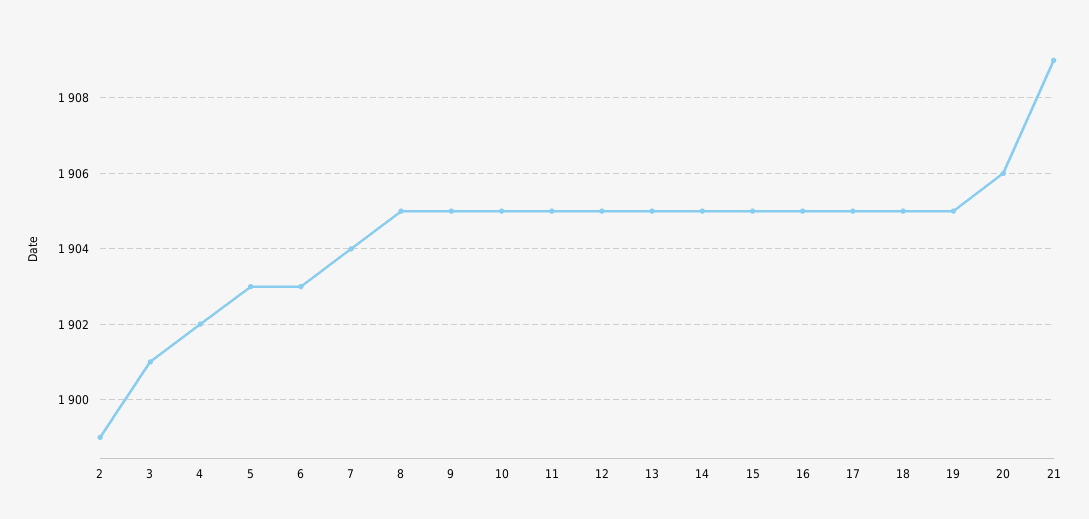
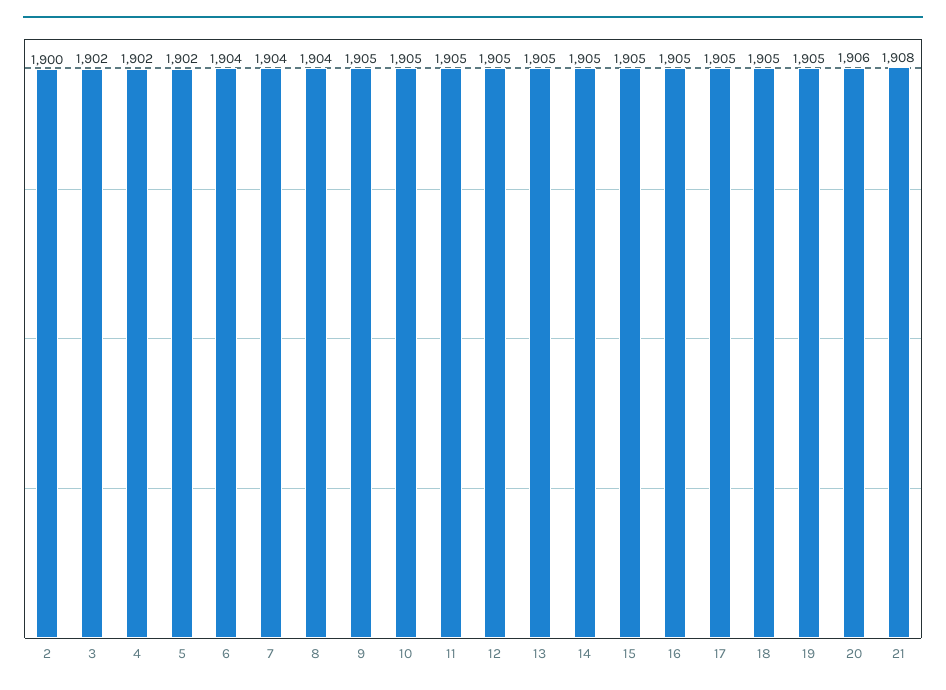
2: 1899 -> 1900
3: 1901 -> 1902
5: 1903 -> 1902
6: 1903 -> 1904
8: 1905 -> 1904
21: 1909 -> 1908

